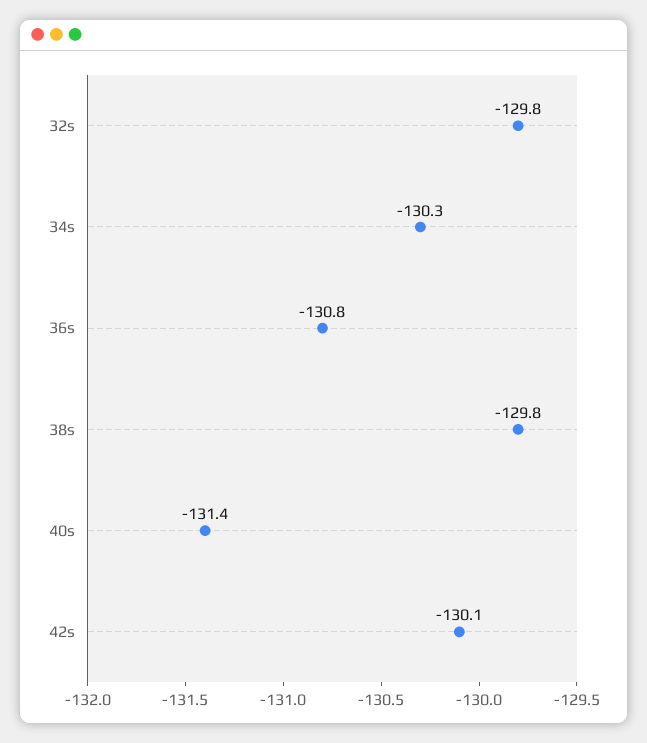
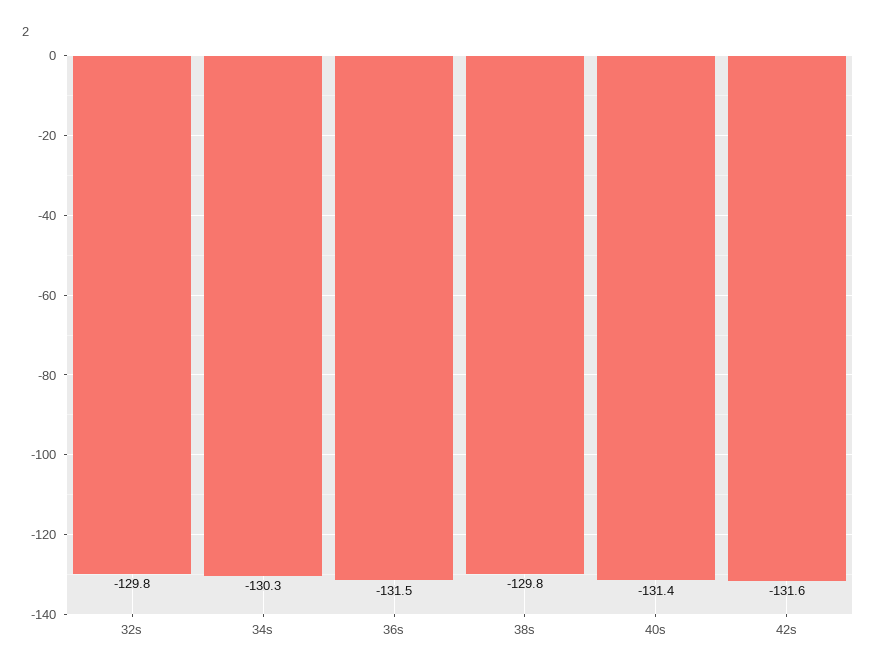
36s: -130.8 -> -131.5
42s: -130.1 -> -131.6

